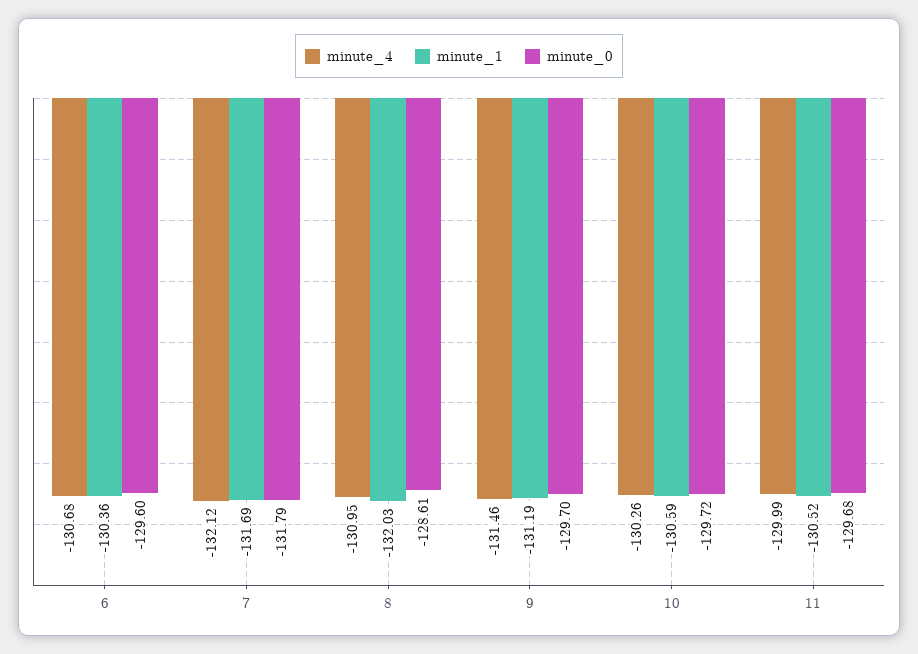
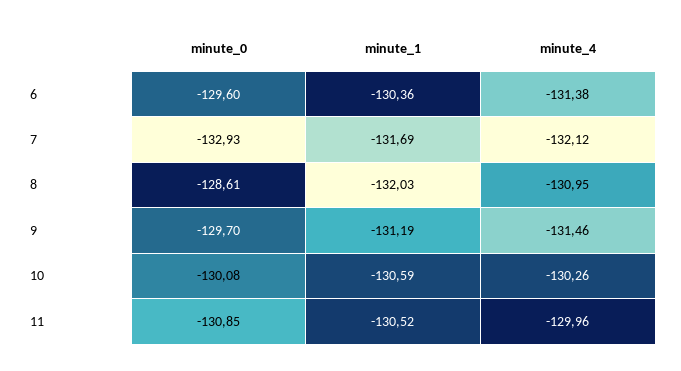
minute_4, 6: -130.68 -> -131.38
minute_0, 7: -131.79 -> -132.93
minute_0, 10: -129.72 -> -130.08
minute_4, 11: -129.99 -> -129.96
minute_0, 11: -129.68 -> -130.85

